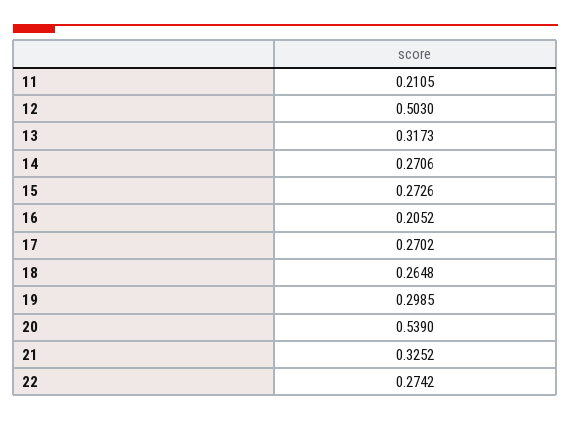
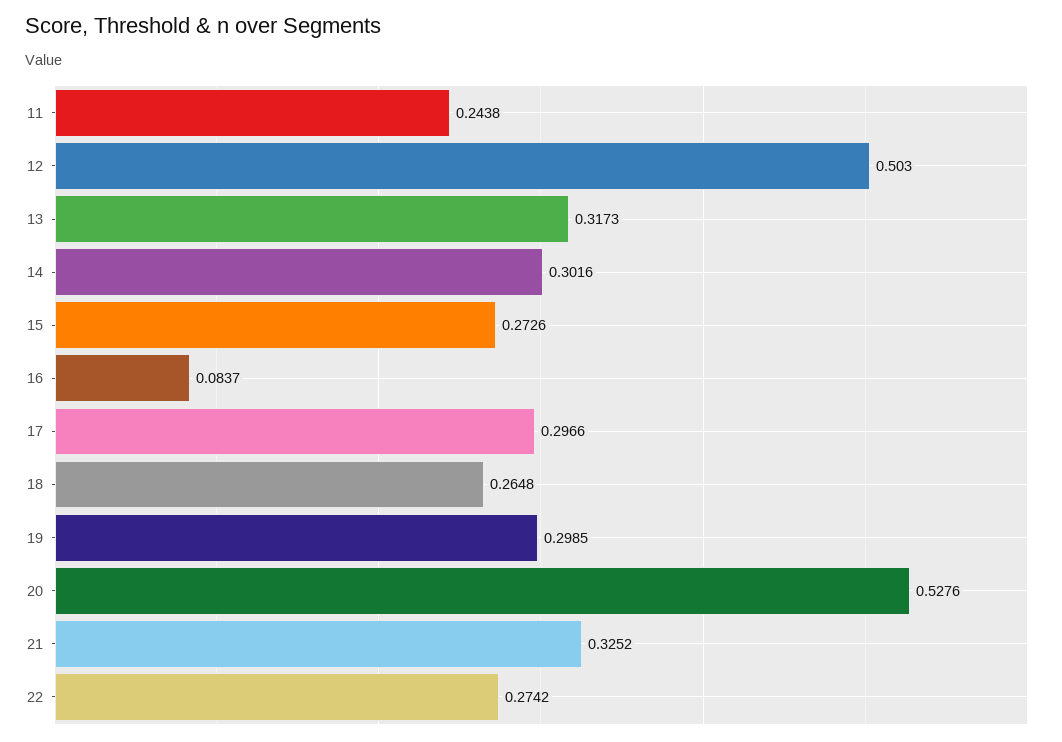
11: 0.2105 -> 0.2438
14: 0.2706 -> 0.3016
16: 0.2052 -> 0.0837
17: 0.2702 -> 0.2966
20: 0.539 -> 0.5276

